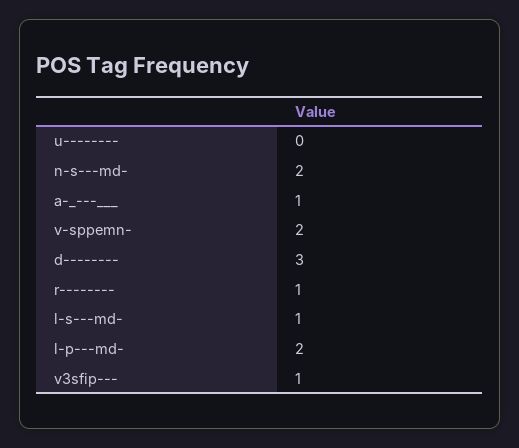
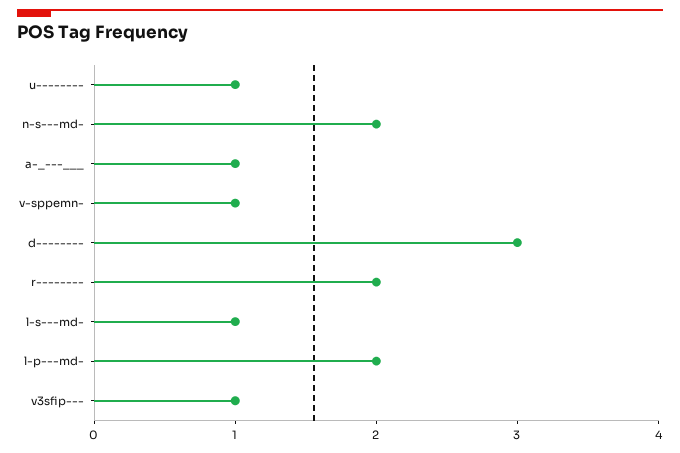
u--------: 0 -> 1
v-sppemn-: 2 -> 1
r--------: 1 -> 2

